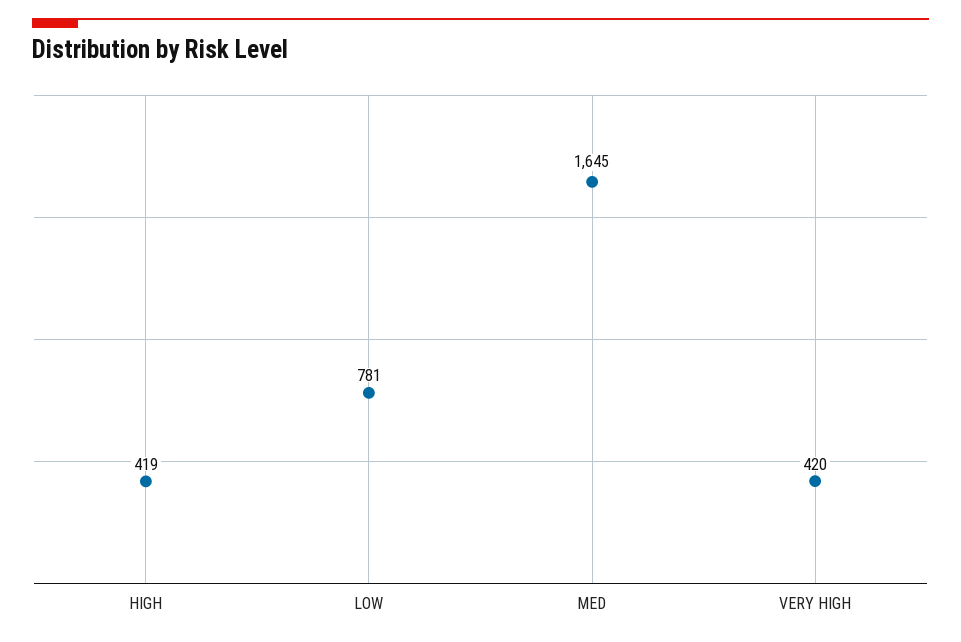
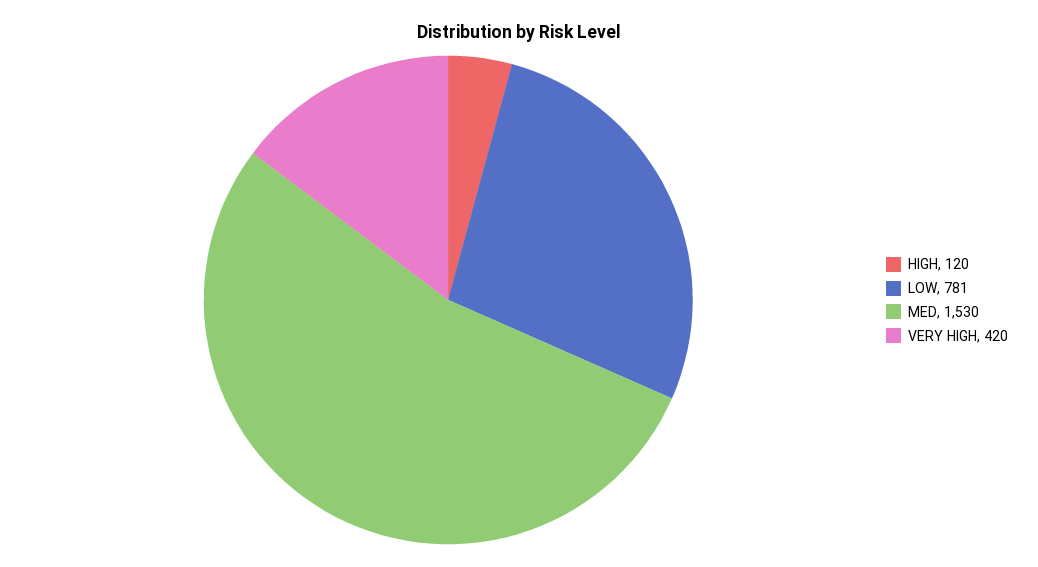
HIGH: 419 -> 120
MED: 1645 -> 1530

